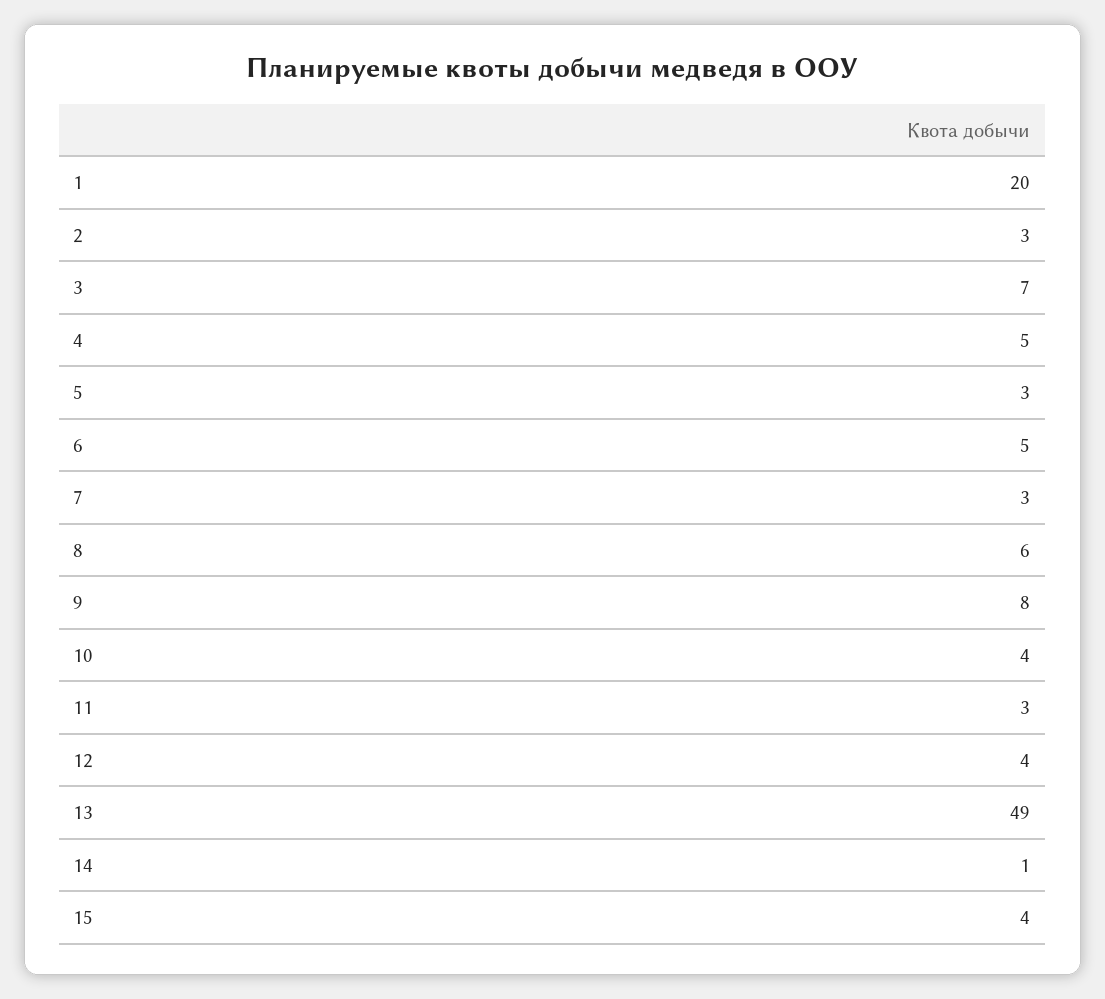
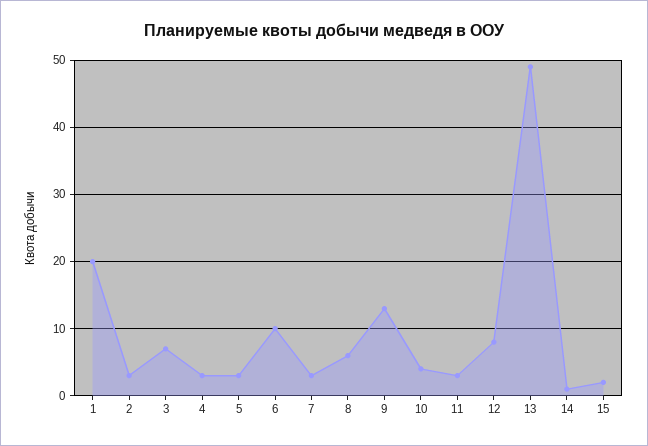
4: 5 -> 3
6: 5 -> 10
9: 8 -> 13
12: 4 -> 8
15: 4 -> 2

